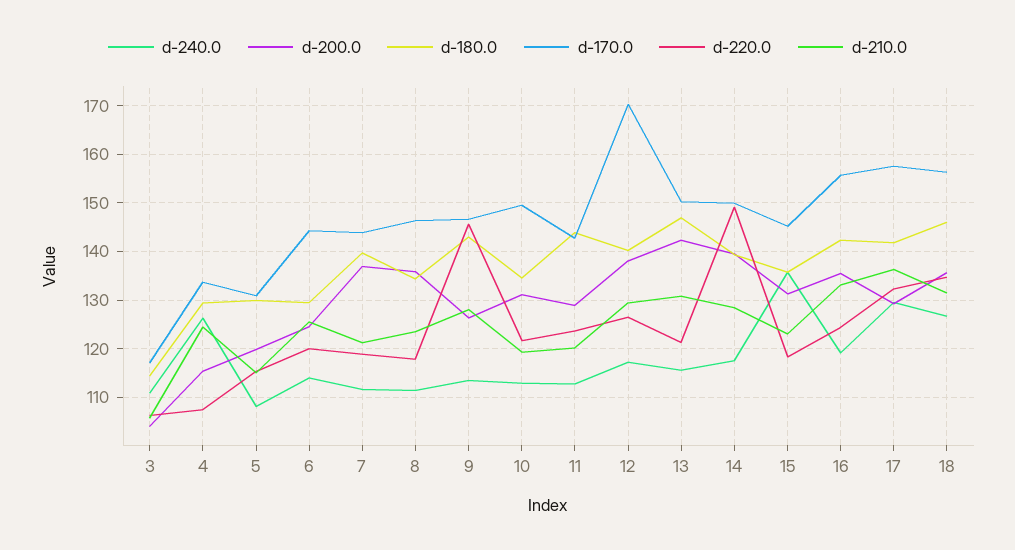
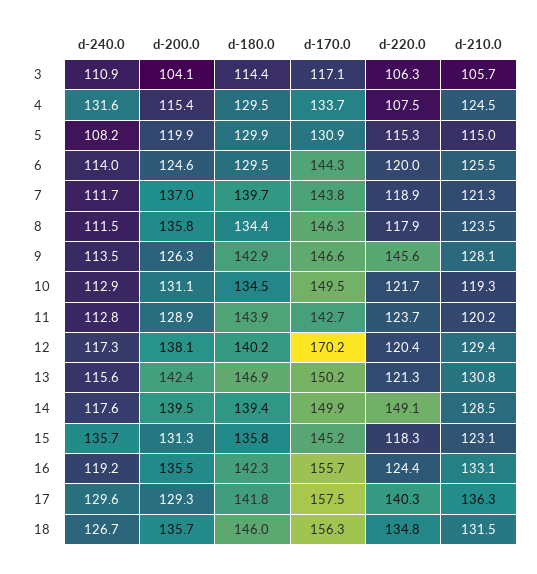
d-240.0, 4: 126 -> 131.6
d-220.0, 12: 126 -> 120.4
d-220.0, 17: 132 -> 140.3

